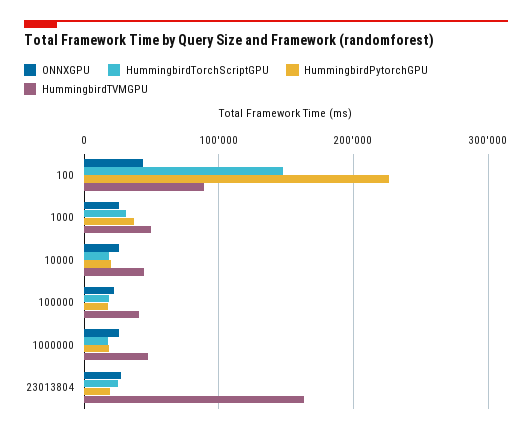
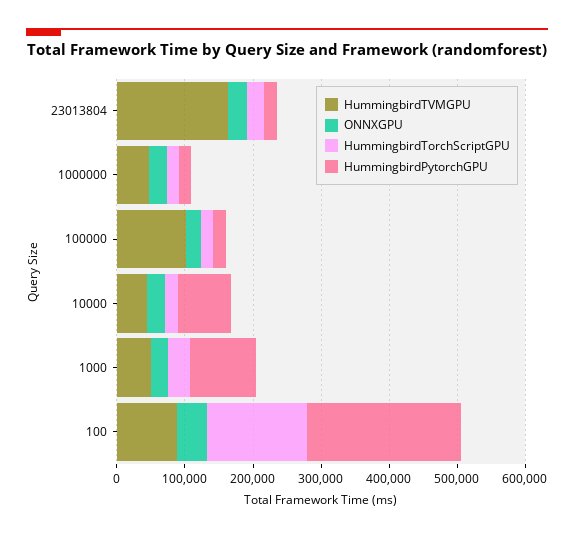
HummingbirdPytorchGPU, 1000: 40000 -> 100000
HummingbirdPytorchGPU, 10000: 20000 -> 80000
HummingbirdTVMGPU, 100000: 40000 -> 100000

